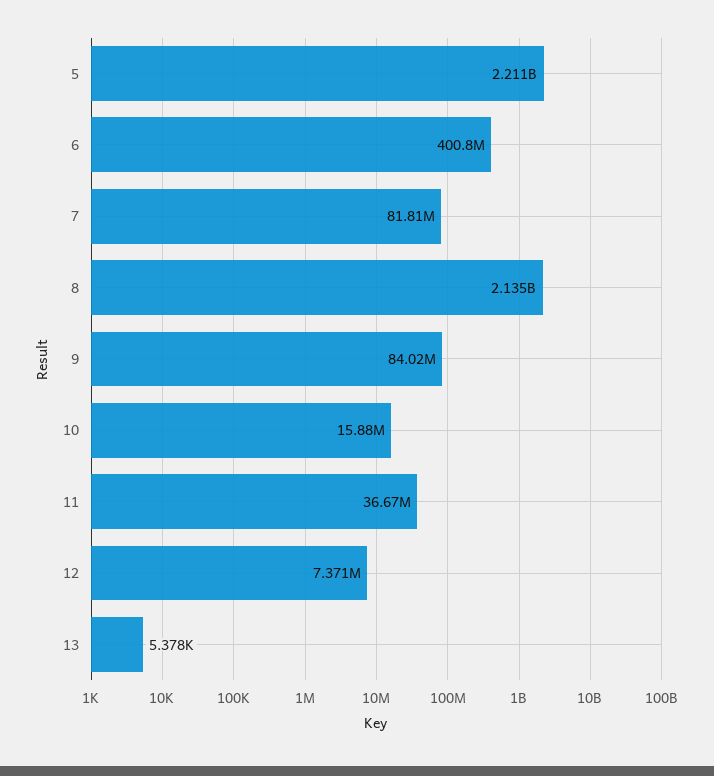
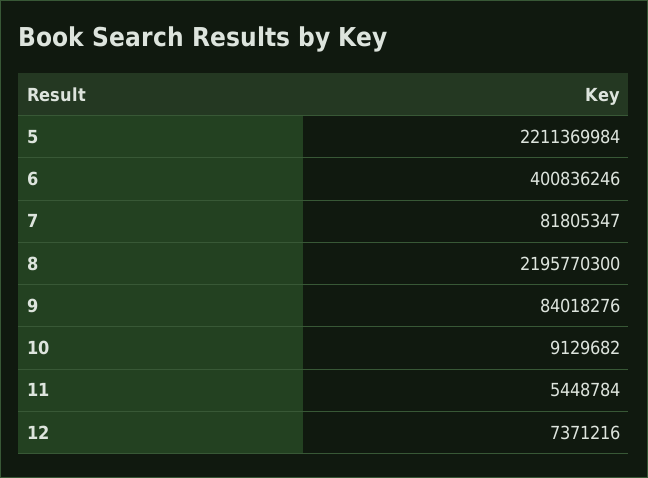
8: 2135000000 -> 2195770300
10: 15880000 -> 9129682
11: 36670000 -> 5448784
13: 5378 -> none

